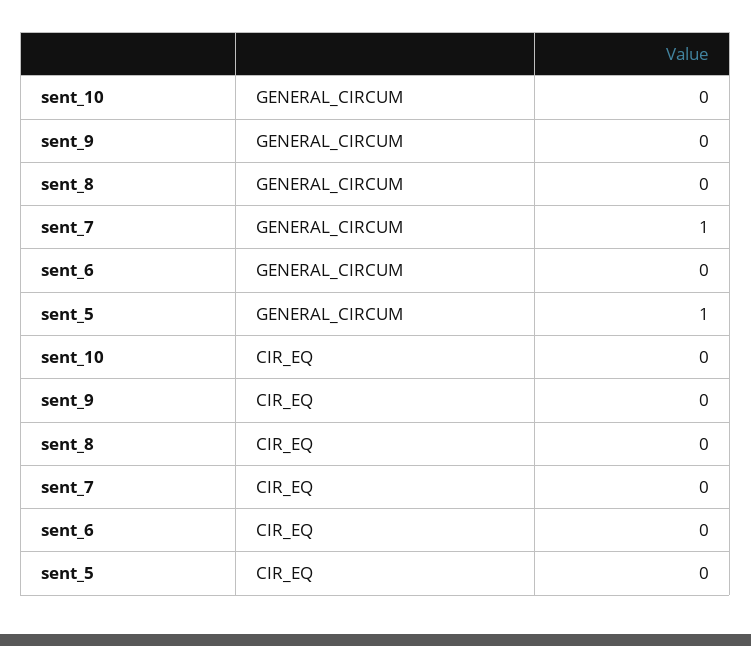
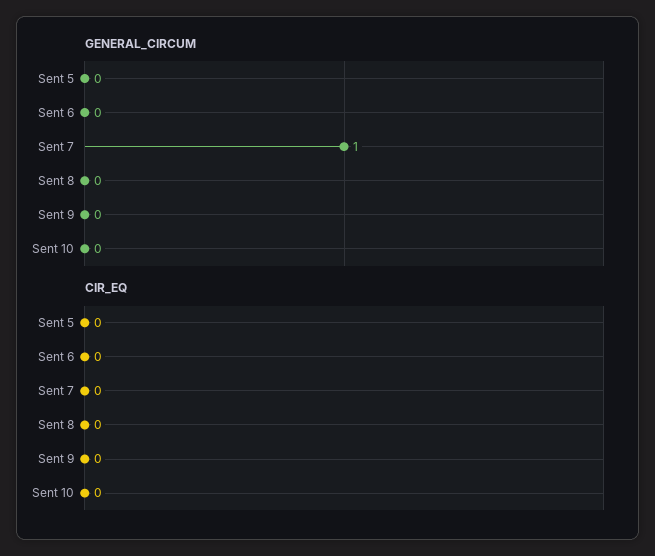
GENERAL_CIRCUM, sent_5: 1 -> 0

